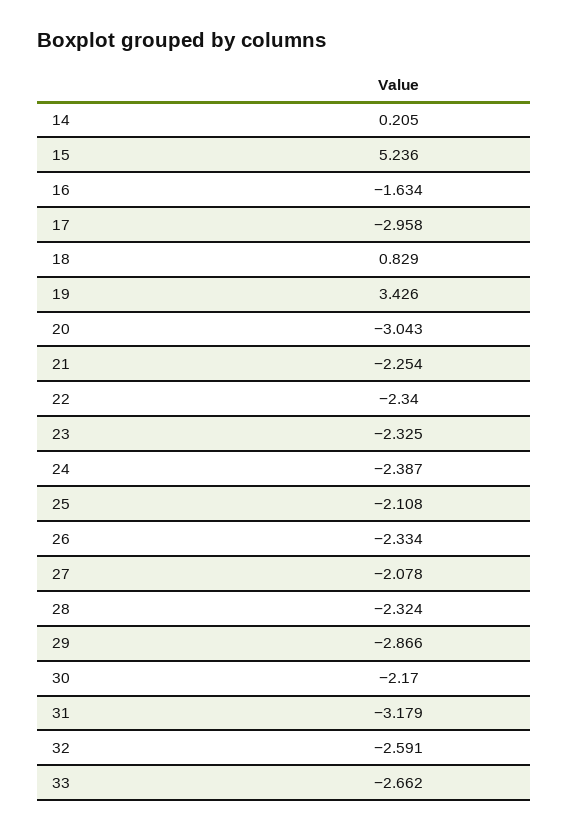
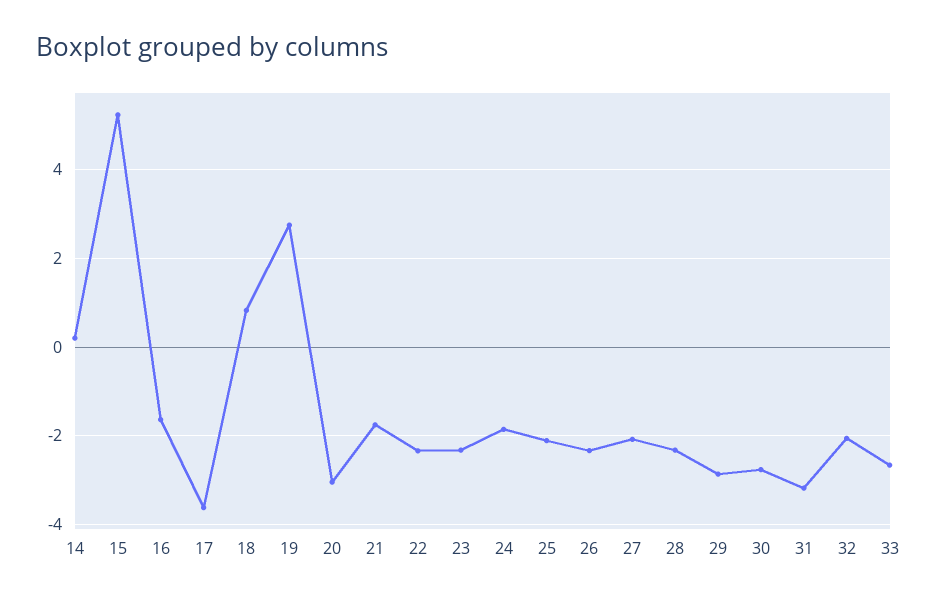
17: -2.958 -> -3.6
19: 3.426 -> 2.8
21: -2.254 -> -1.8
24: -2.387 -> -1.8
30: -2.17 -> -2.8
32: -2.591 -> -2

